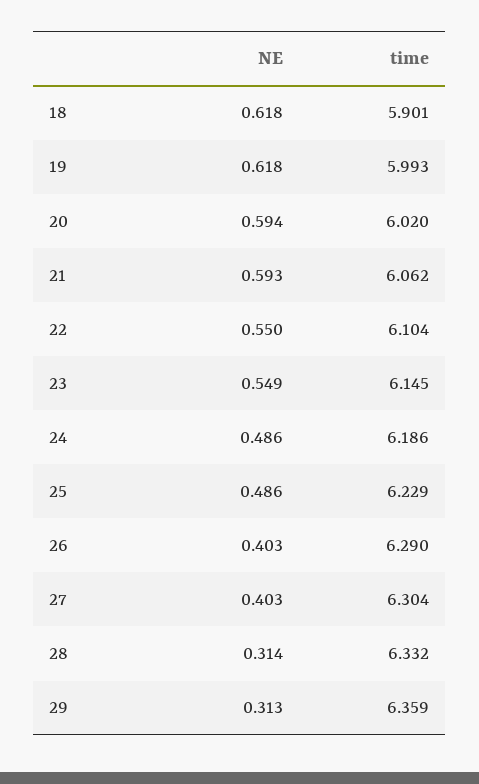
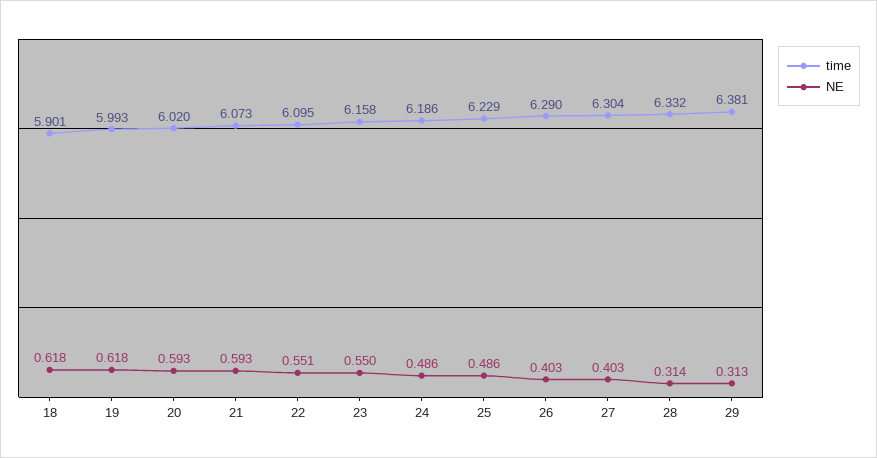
NE, 20: 0.594 -> 0.593
time, 21: 6.062 -> 6.073
NE, 22: 0.55 -> 0.551
time, 22: 6.104 -> 6.095
NE, 23: 0.549 -> 0.55
time, 23: 6.145 -> 6.158
time, 29: 6.359 -> 6.381

